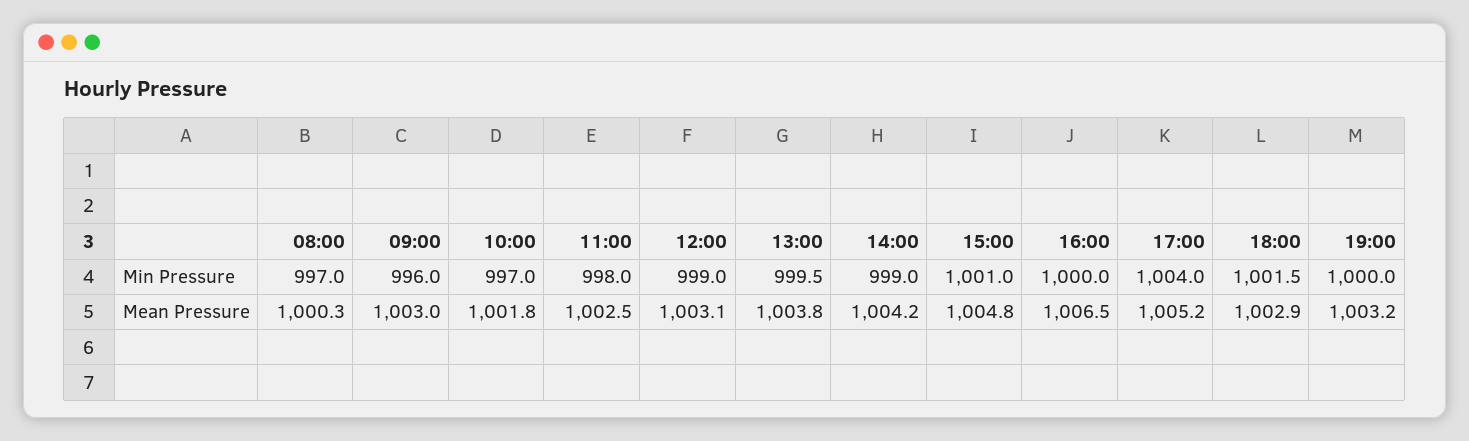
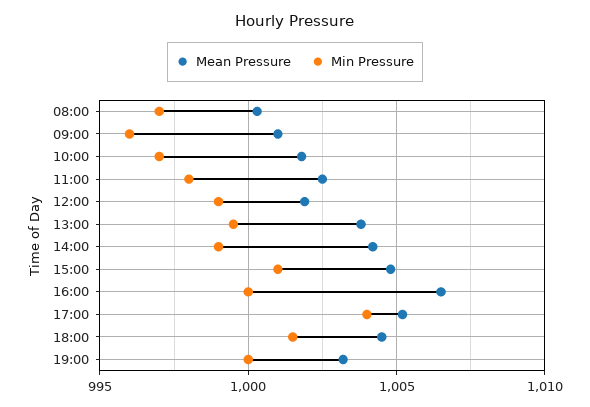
Mean Pressure, 09:00: 1003 -> 1001
Mean Pressure, 12:00: 1003.1 -> 1002
Mean Pressure, 18:00: 1002.9 -> 1004.5

